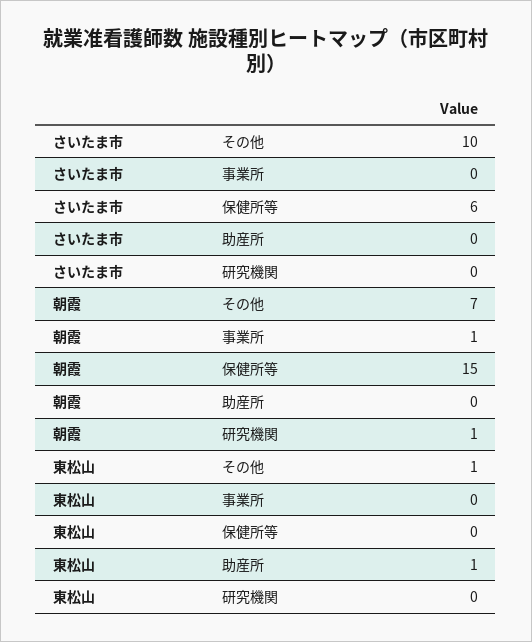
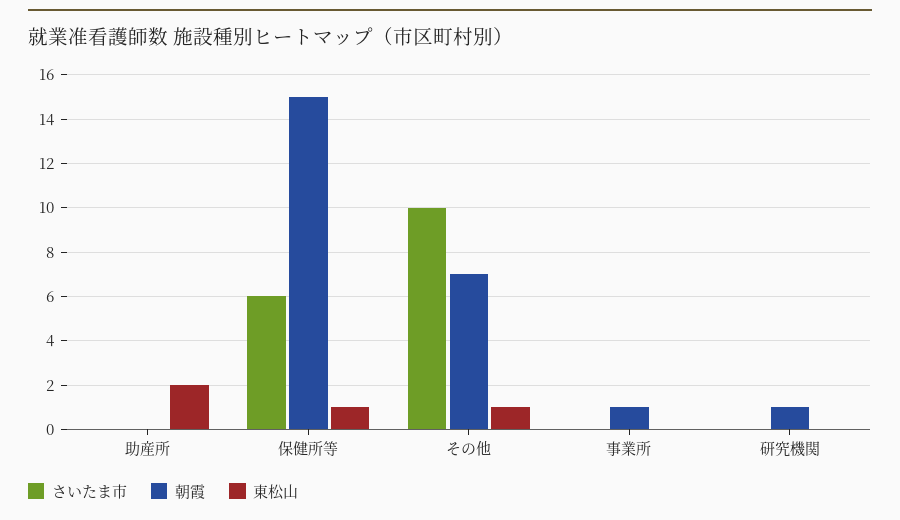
東松山, 保健所等: 0 -> 1
東松山, 助産所: 1 -> 2

